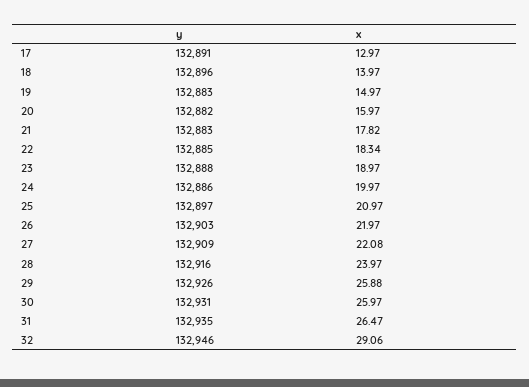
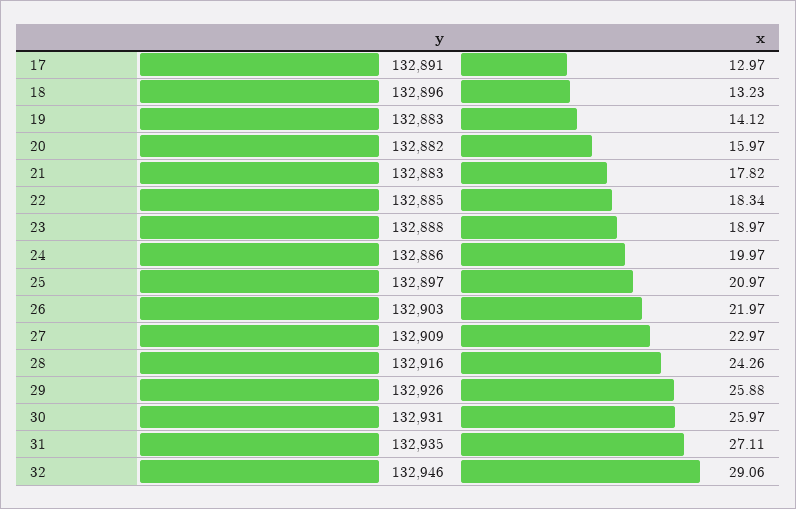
x, 18: 13.97 -> 13.23
x, 19: 14.97 -> 14.12
x, 27: 22.08 -> 22.97
x, 28: 23.97 -> 24.26
x, 31: 26.47 -> 27.11

